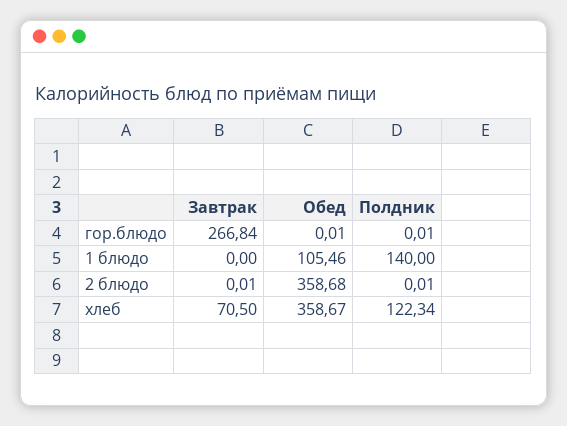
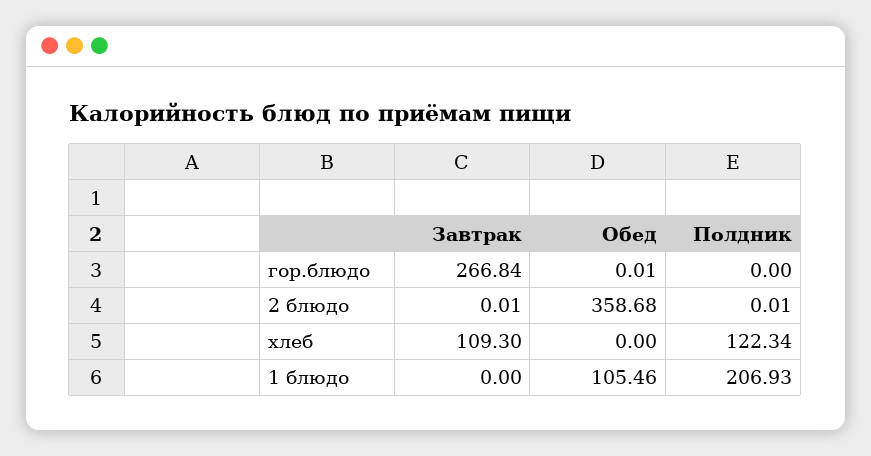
Полдник, гор.блюдо: 0.01 -> 0
Полдник, 1 блюдо: 140 -> 206.93
Завтрак, хлеб: 70.5 -> 109.3
Обед, хлеб: 358.67 -> 0

